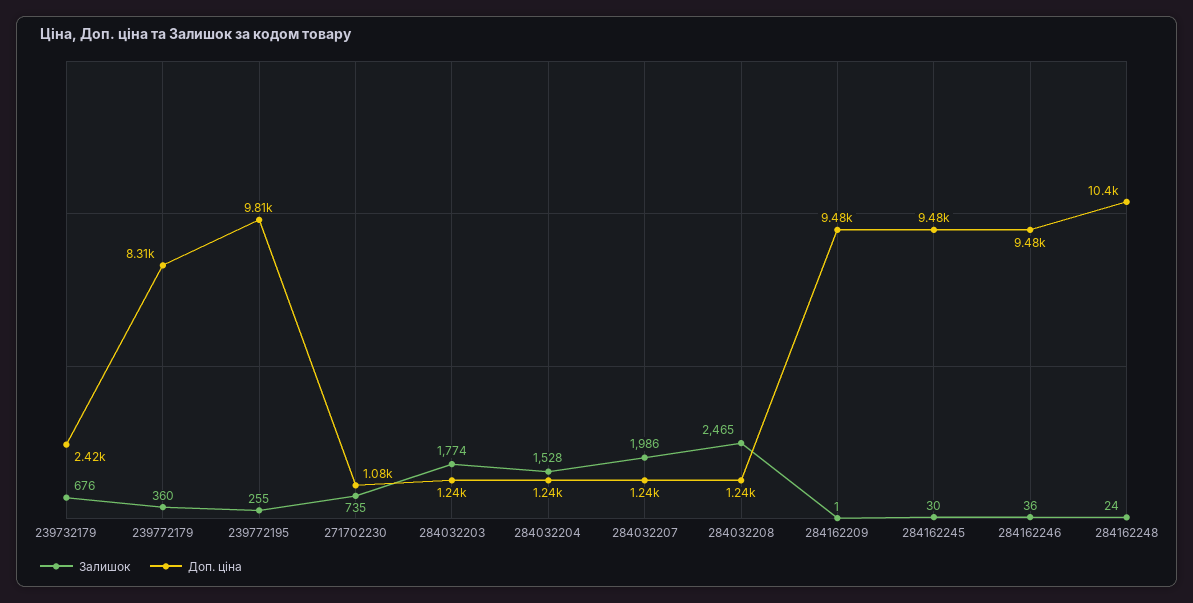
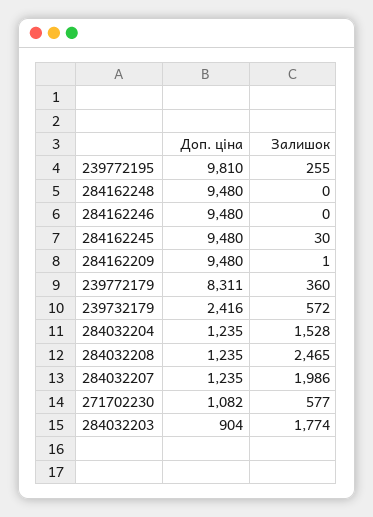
Залишок, 239732179: 676 -> 572
Залишок, 271702230: 735 -> 577
Доп. ціна, 284032203: 1240 -> 904
Залишок, 284162246: 36 -> 0
Залишок, 284162248: 24 -> 0
Доп. ціна, 284162248: 10400 -> 9480

